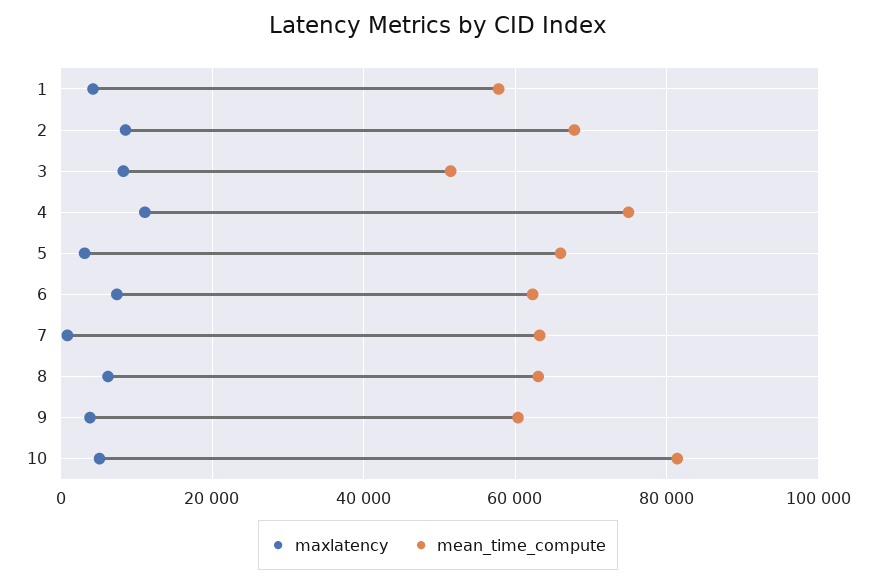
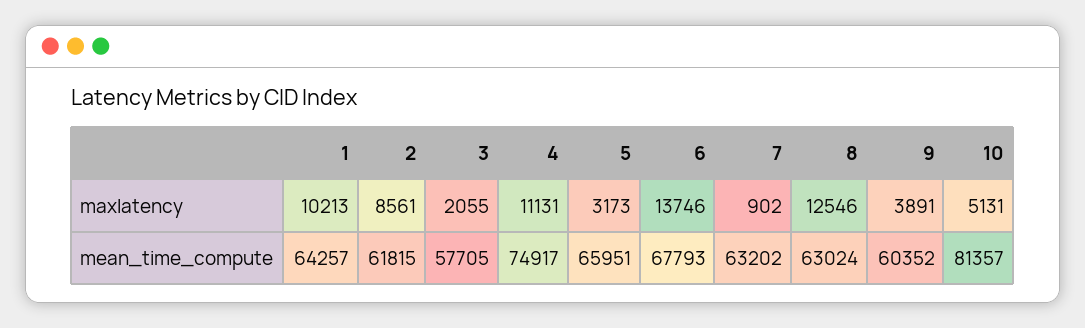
maxlatency, 1: 4000 -> 10213
mean_time_compute, 1: 58000 -> 64257
mean_time_compute, 2: 68000 -> 61815
maxlatency, 3: 8000 -> 2055
mean_time_compute, 3: 52000 -> 57705
maxlatency, 6: 8000 -> 13746
mean_time_compute, 6: 62000 -> 67793
maxlatency, 8: 6000 -> 12546

